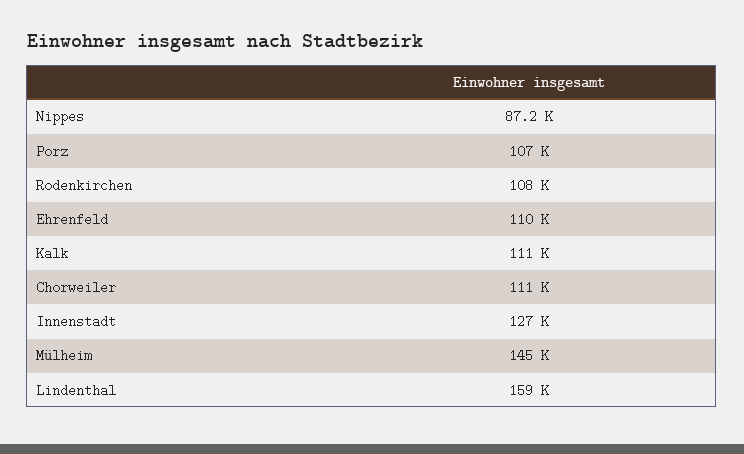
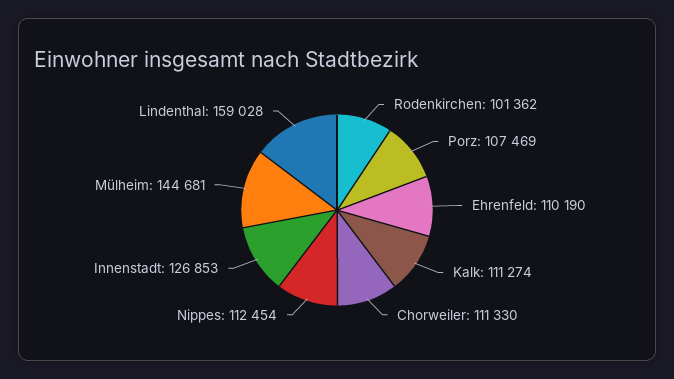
Nippes: 87200 -> 112454
Rodenkirchen: 108000 -> 101362

